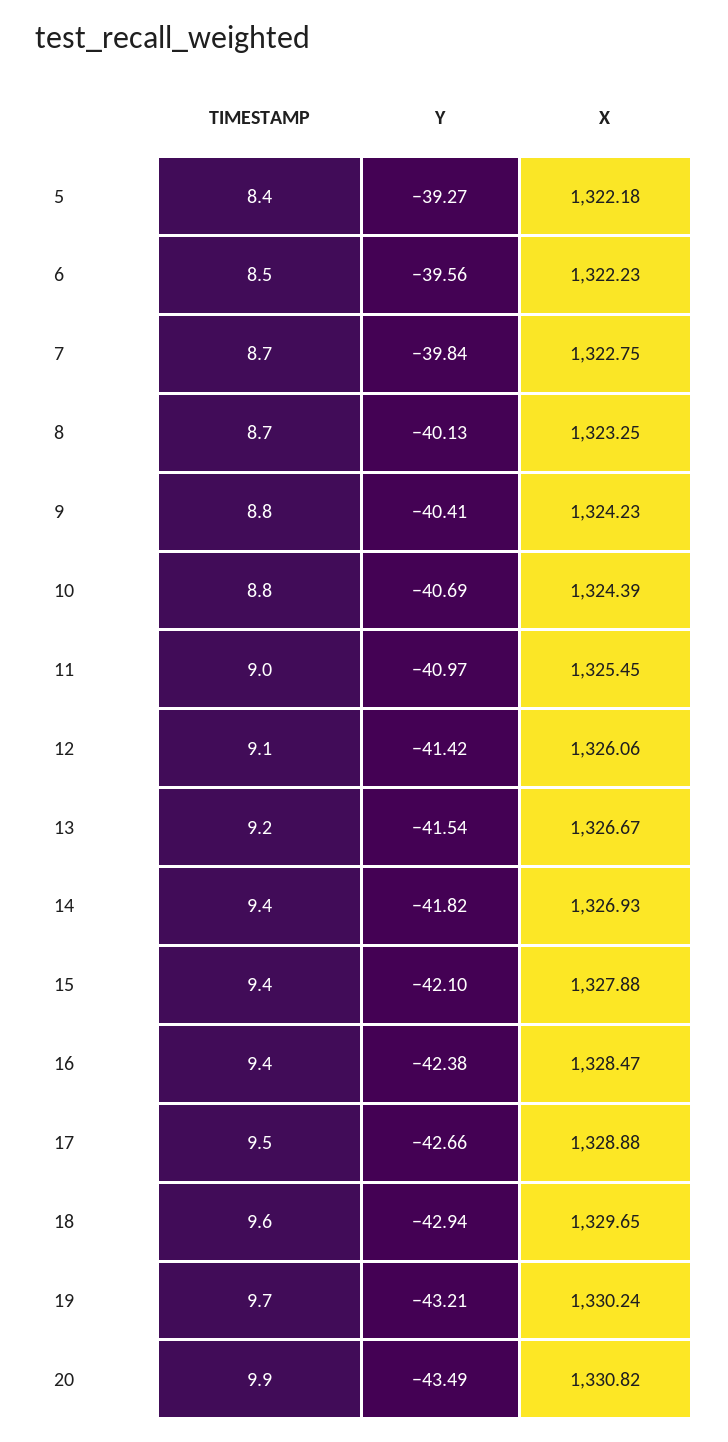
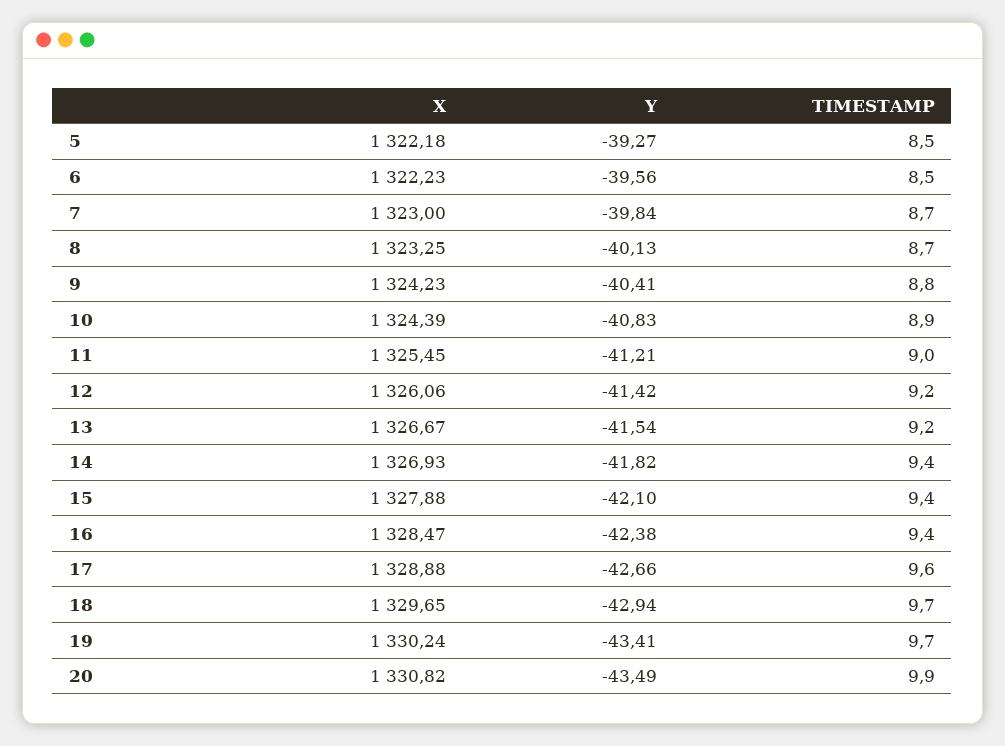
TIMESTAMP, 5: 8.4 -> 8.5
X, 7: 1322.75 -> 1323
TIMESTAMP, 10: 8.8 -> 8.9
Y, 10: -40.69 -> -40.83
Y, 11: -40.97 -> -41.21
TIMESTAMP, 12: 9.1 -> 9.2
TIMESTAMP, 17: 9.5 -> 9.6
TIMESTAMP, 18: 9.6 -> 9.7
Y, 19: -43.21 -> -43.41

